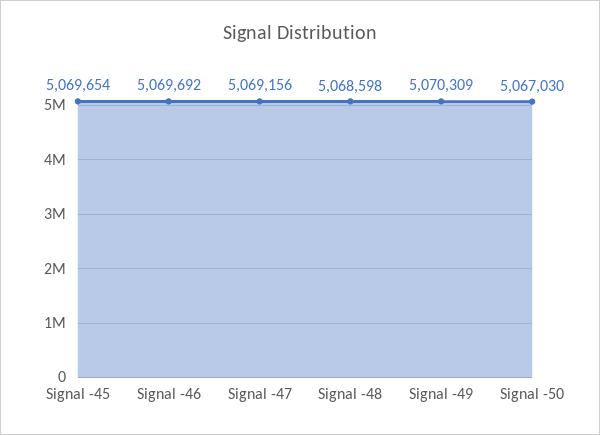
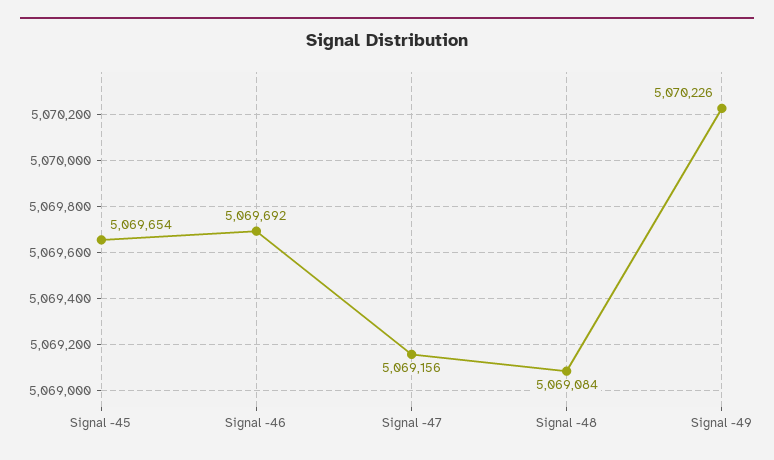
Signal -48: 5068598 -> 5069084
Signal -49: 5070309 -> 5070226
Signal -50: 5067030 -> none

